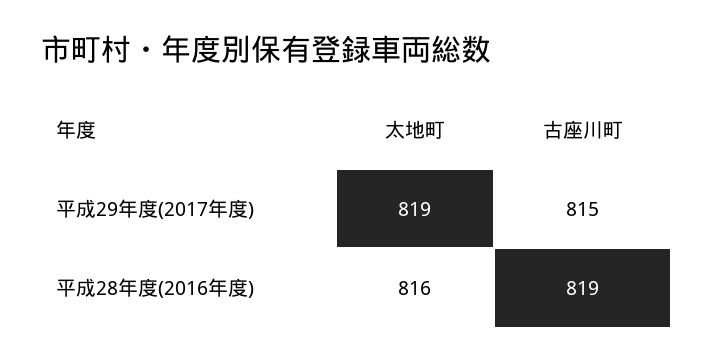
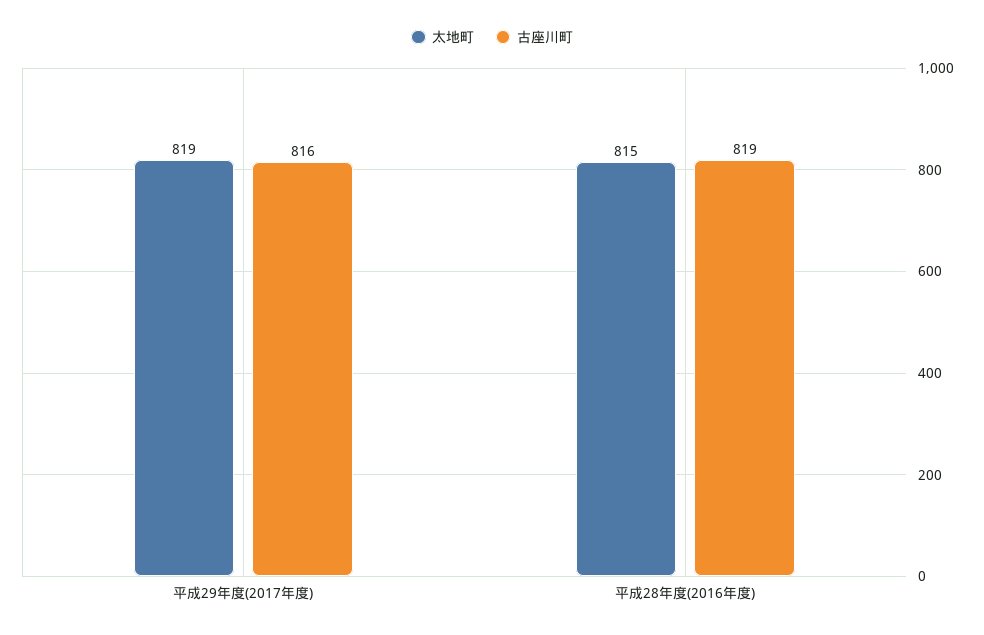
古座川町, 平成29年度(2017年度): 815 -> 816
太地町, 平成28年度(2016年度): 816 -> 815

